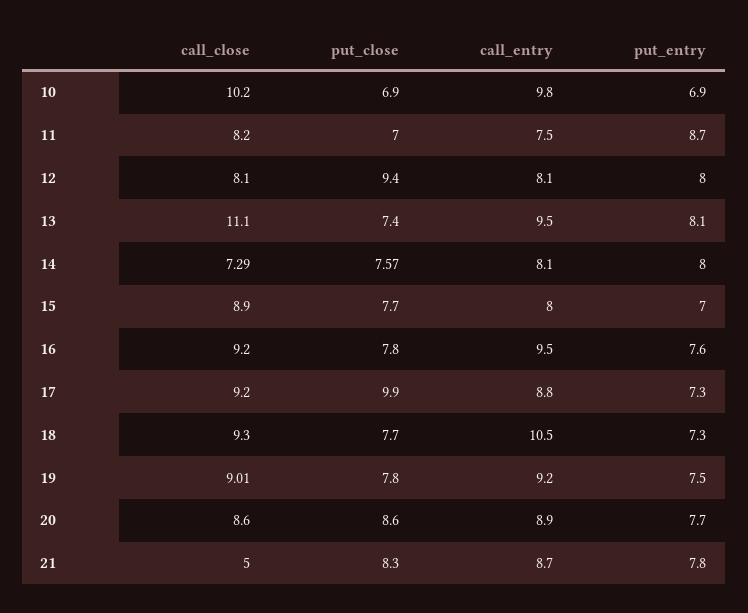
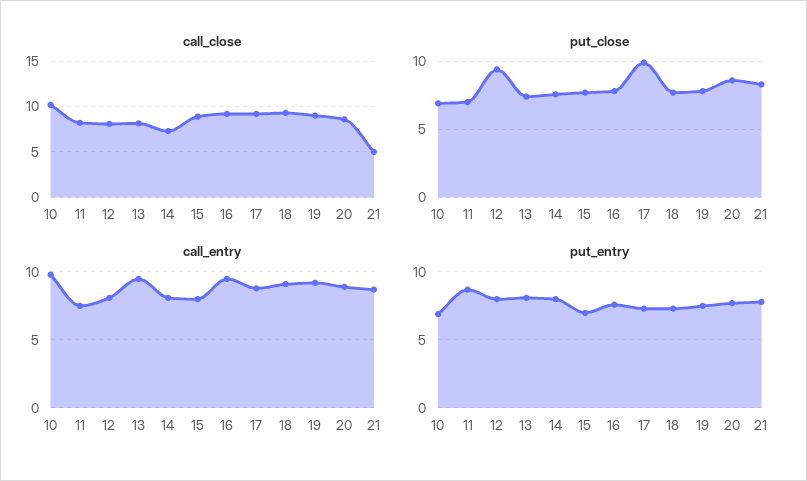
call_close, 13: 11.1 -> 8
call_entry, 18: 10.5 -> 9

